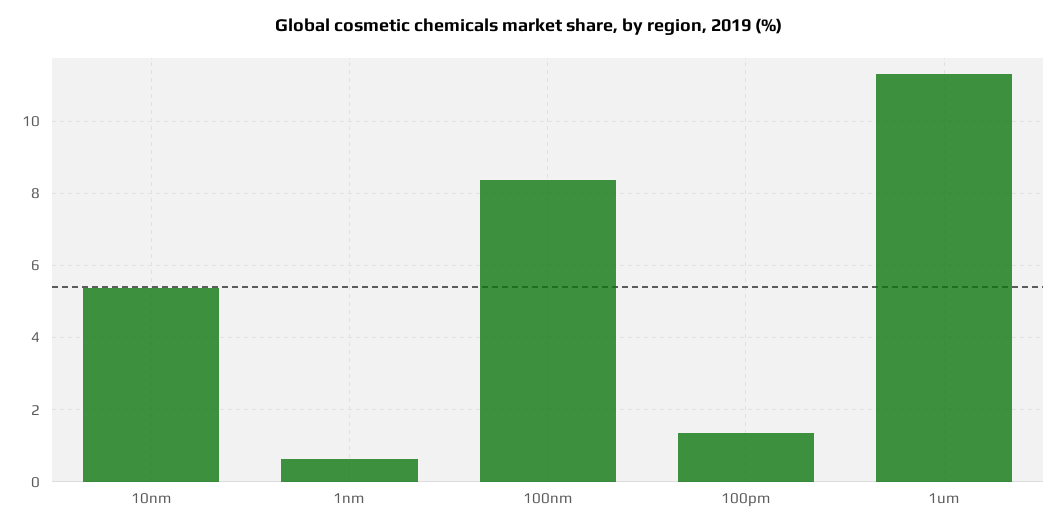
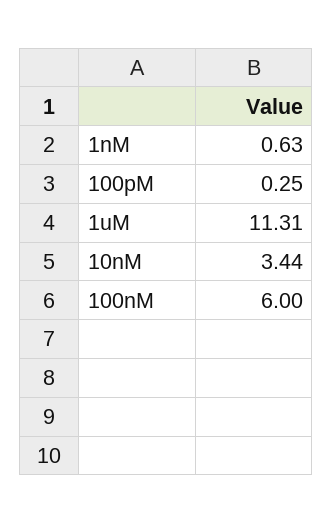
10nm: 5.4 -> 3.44
100nm: 8.4 -> 6
100pm: 1.4 -> 0.25

